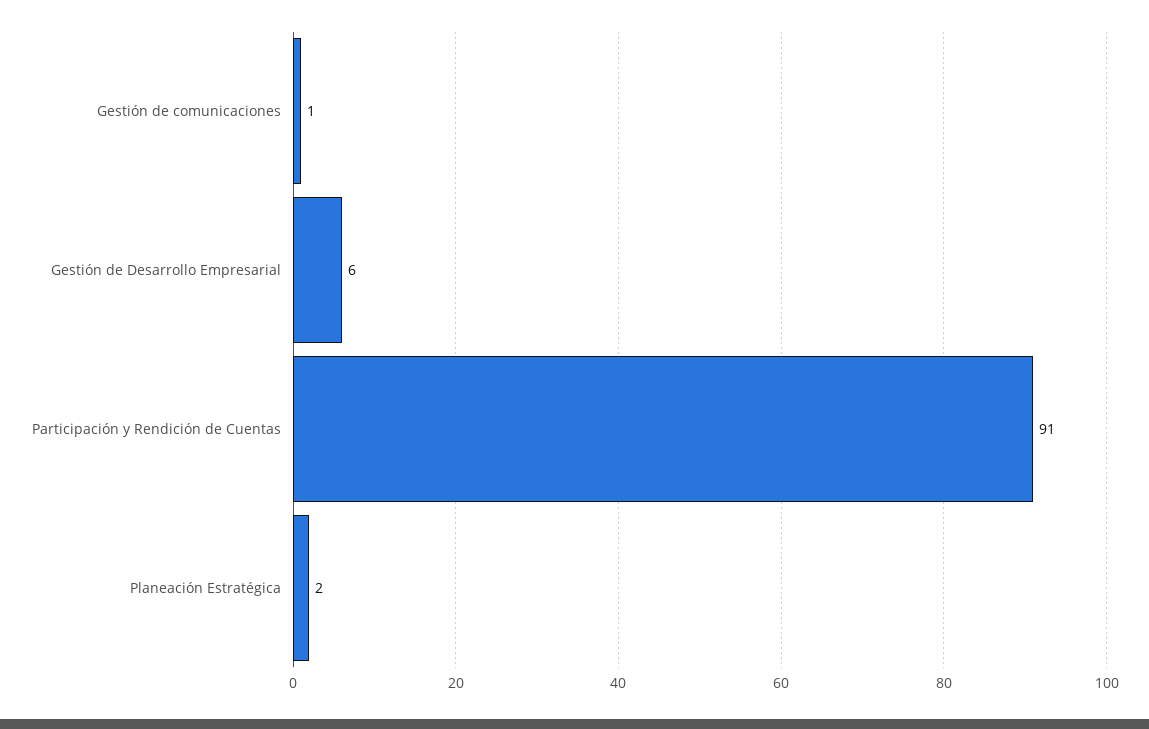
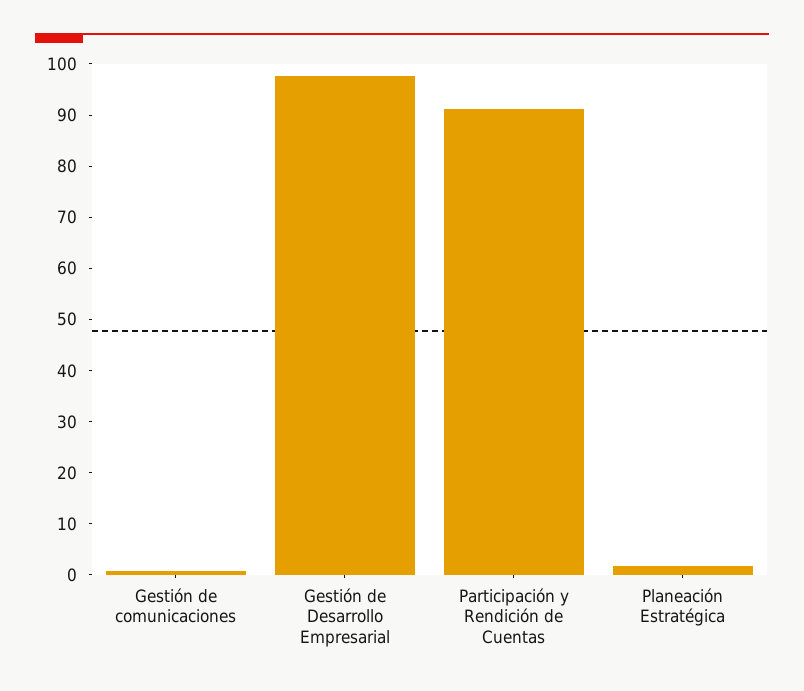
Gestión de Desarrollo Empresarial: 6 -> 98

